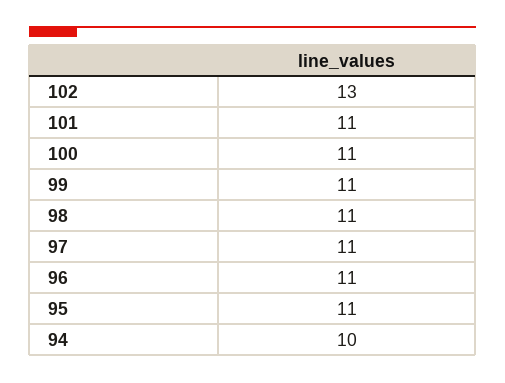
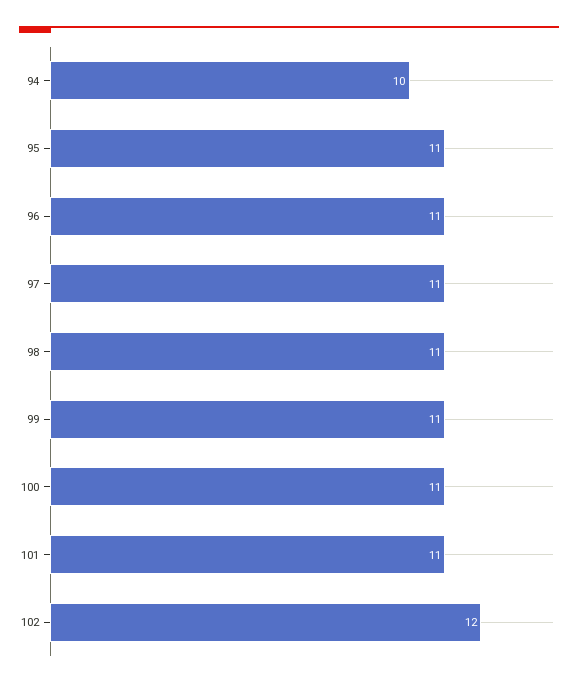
102: 13 -> 12

